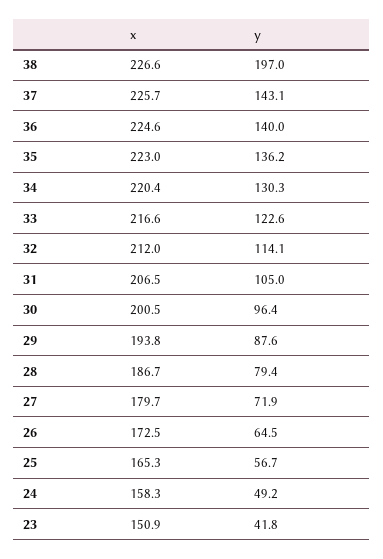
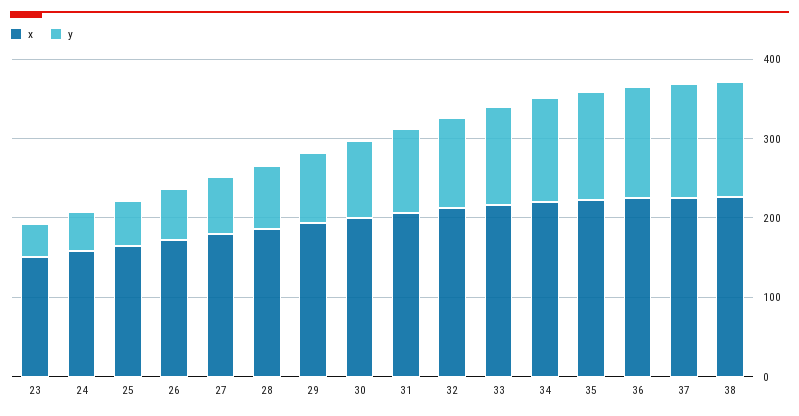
y, 38: 197 -> 140

